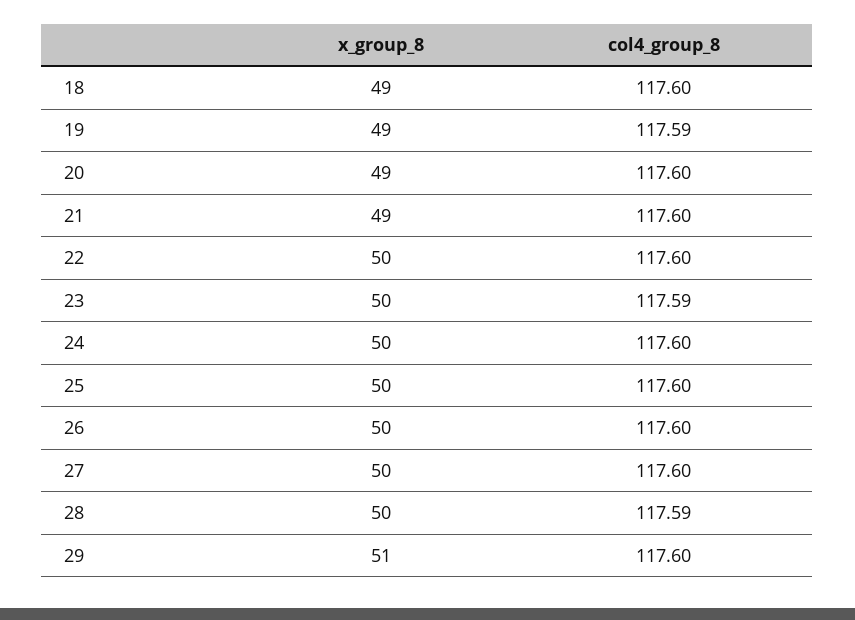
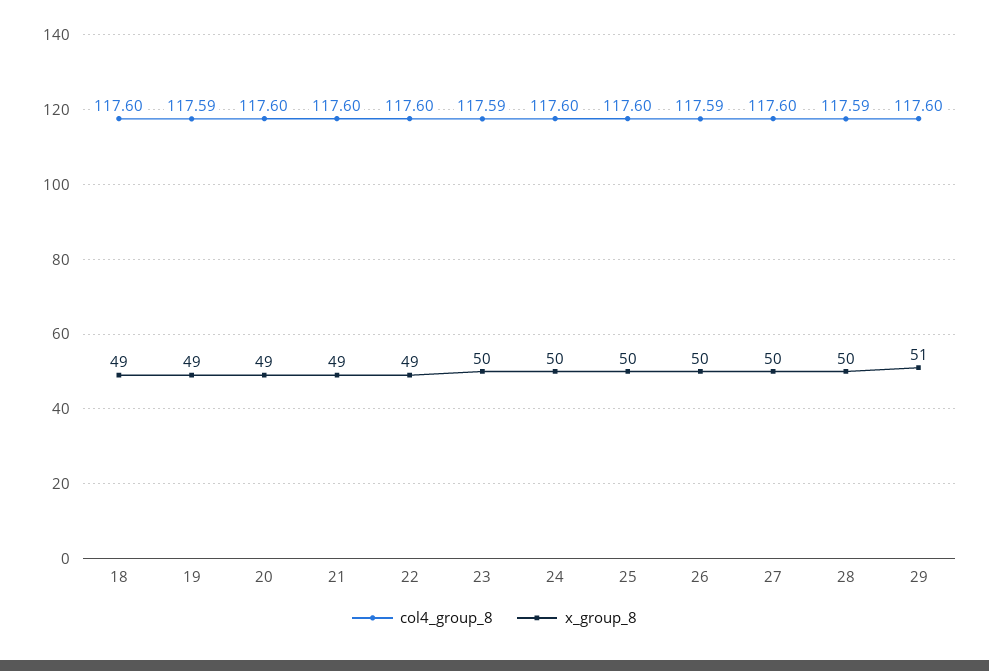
x_group_8, 22: 50 -> 49
col4_group_8, 26: 117.6 -> 117.59

